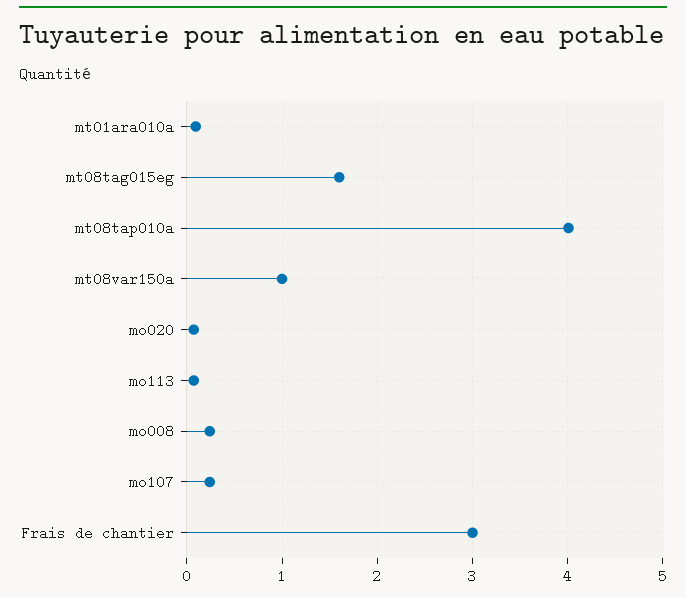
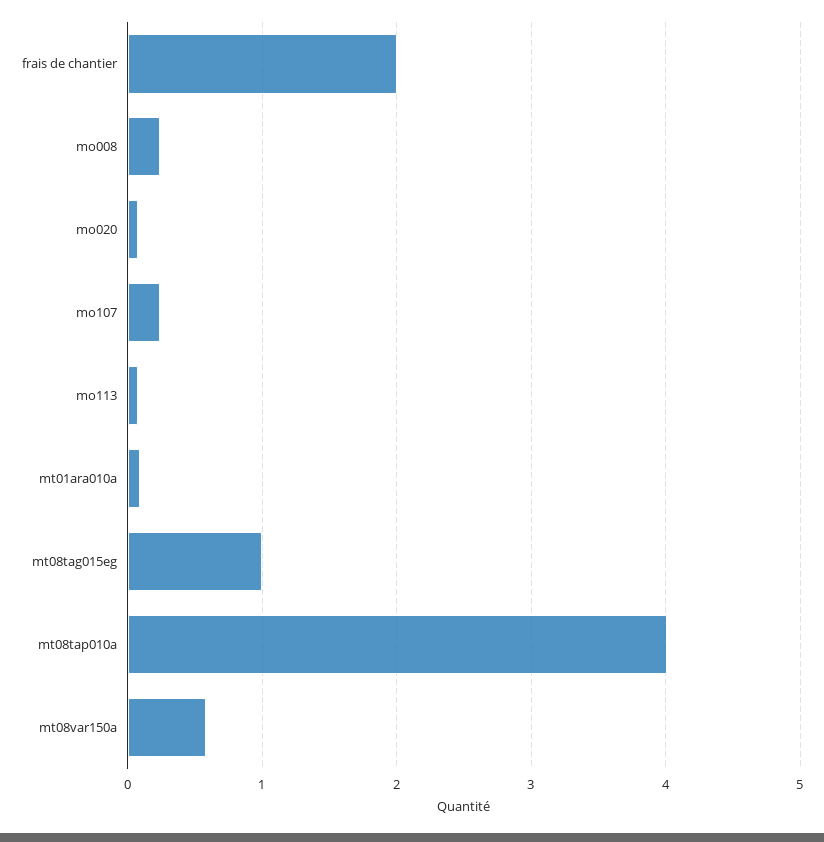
mt08tag015eg: 1.6 -> 1
mt08var150a: 1 -> 0.6
Frais de chantier: 3 -> 2

